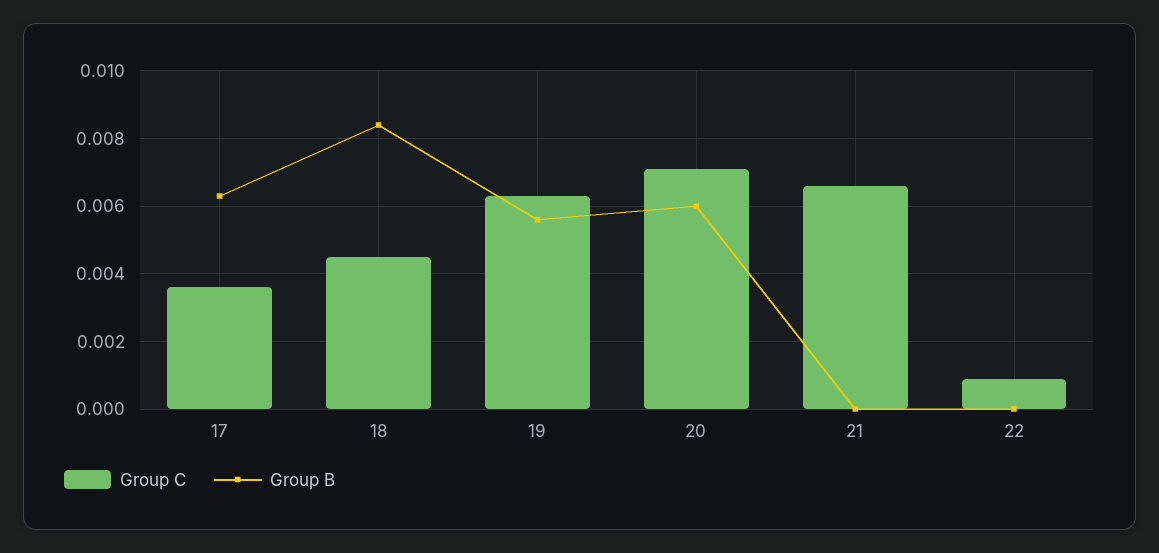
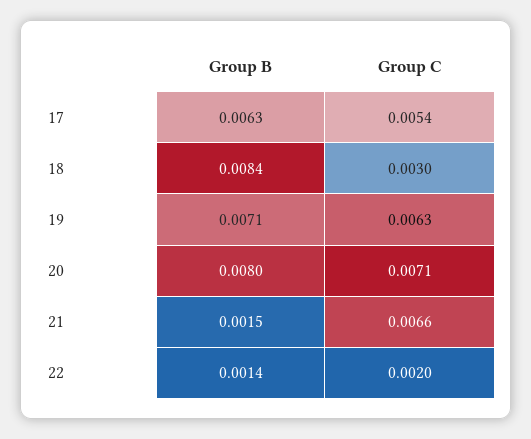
Group C, 17: 0.0035 -> 0.0054
Group C, 18: 0.0045 -> 0.003
Group B, 19: 0.0055 -> 0.0071
Group B, 20: 0.006 -> 0.008
Group B, 21: 0 -> 0.0015
Group C, 22: 0.001 -> 0.002
Group B, 22: 0 -> 0.0014

